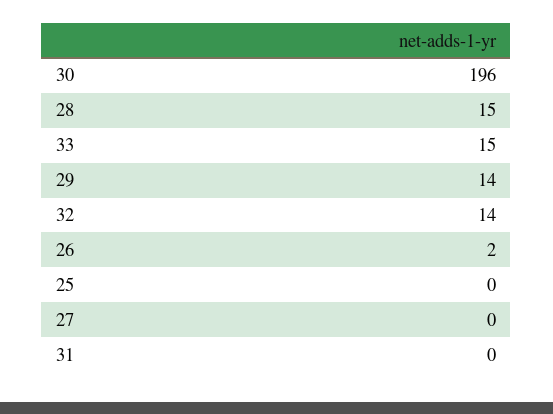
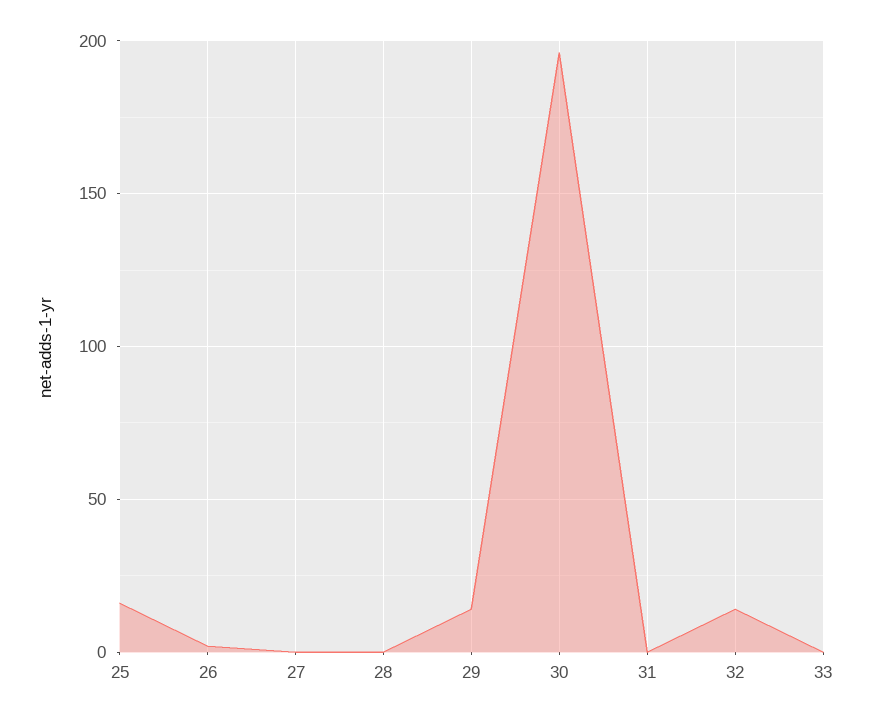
28: 15 -> 0
33: 15 -> 0
25: 0 -> 15

